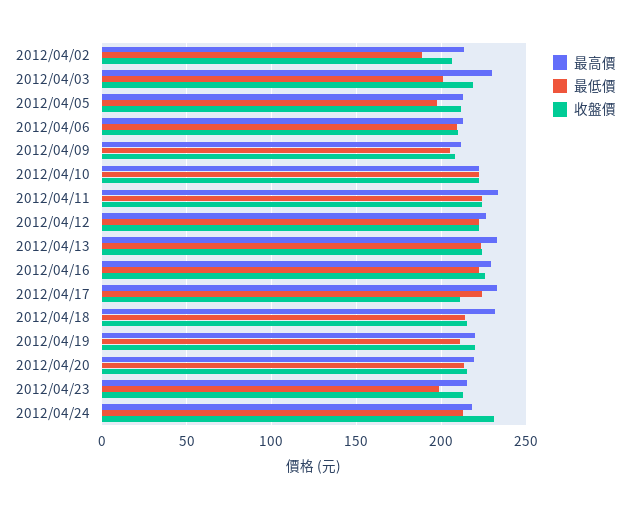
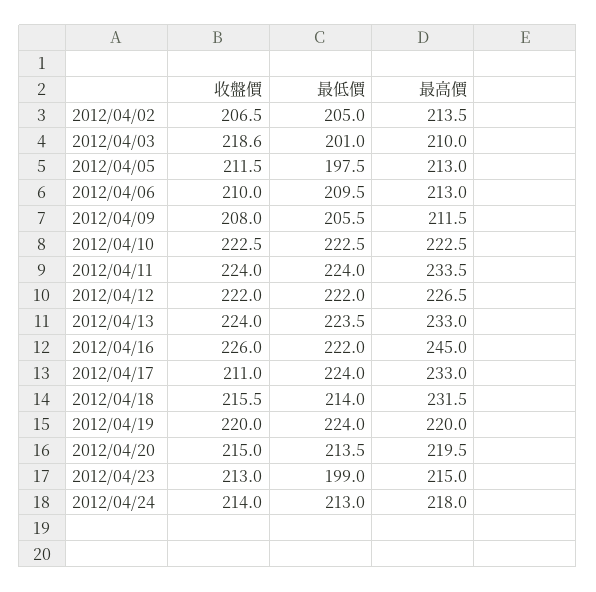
最低價, 2012/04/02: 190 -> 205
最高價, 2012/04/03: 230 -> 210
最高價, 2012/04/16: 230 -> 245
最低價, 2012/04/19: 210 -> 224
收盤價, 2012/04/24: 230 -> 214

